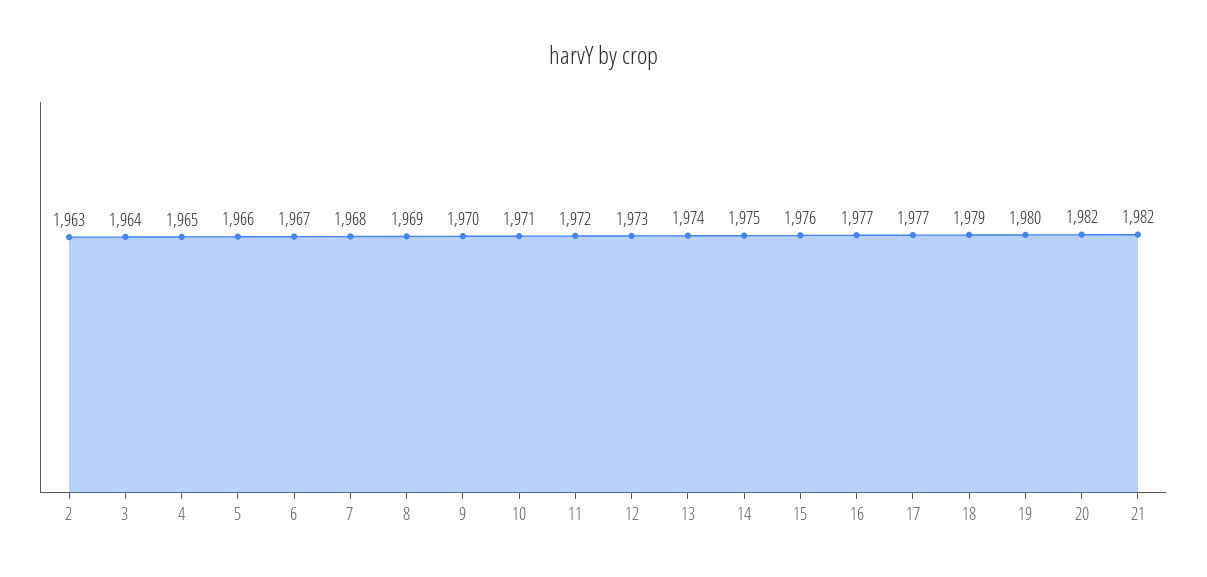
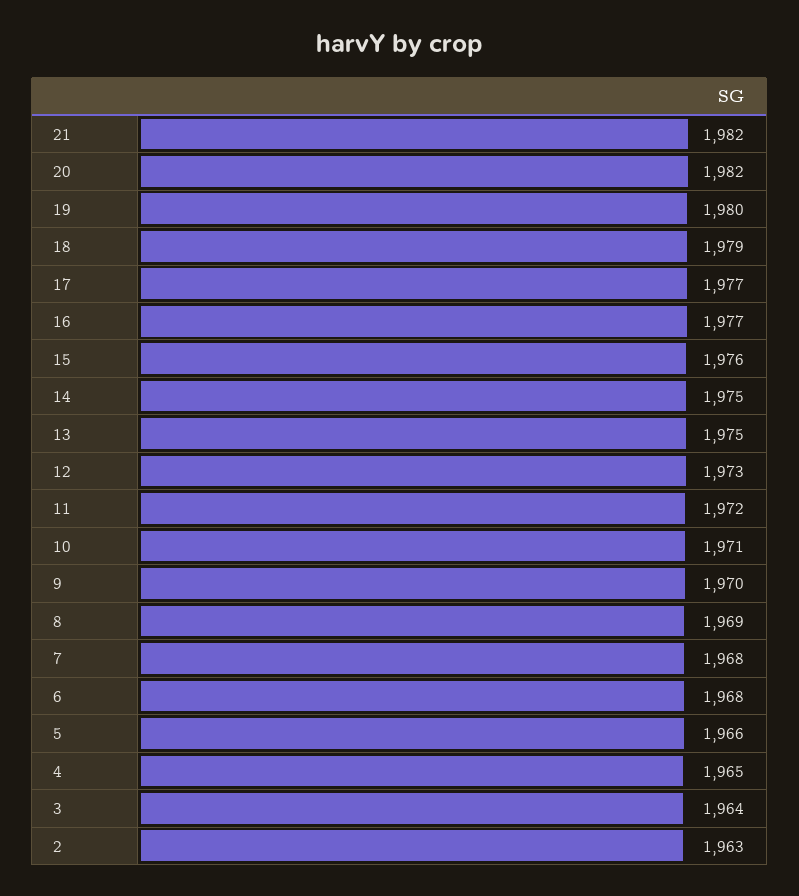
6: 1967 -> 1968
13: 1974 -> 1975

